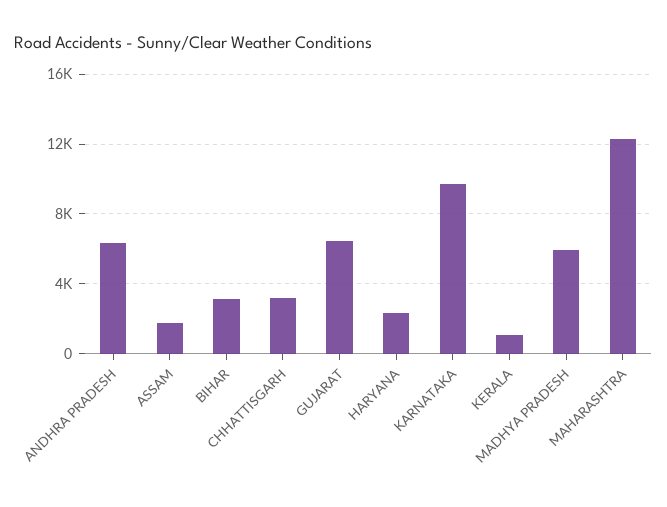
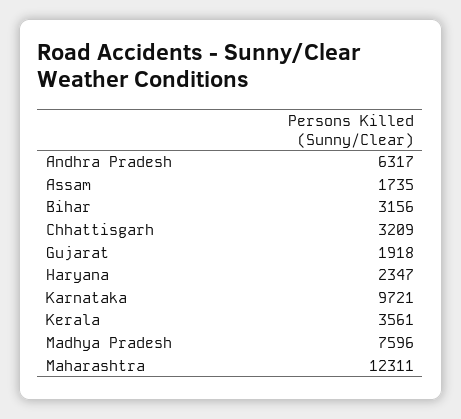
GUJARAT: 6500 -> 1918
KERALA: 1000 -> 3561
MADHYA PRADESH: 6000 -> 7596

